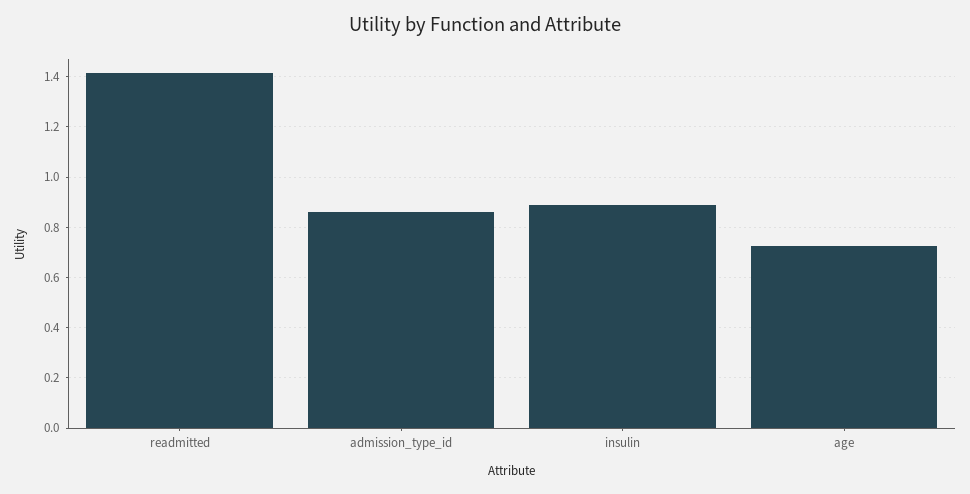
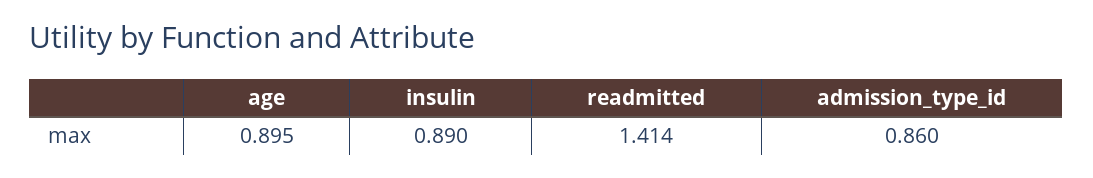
age: 0.725 -> 0.895

